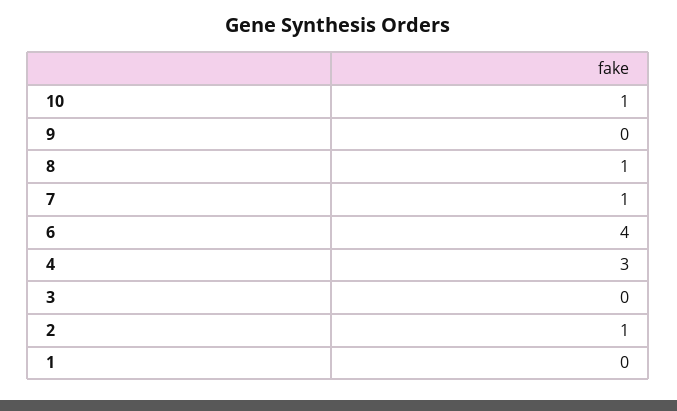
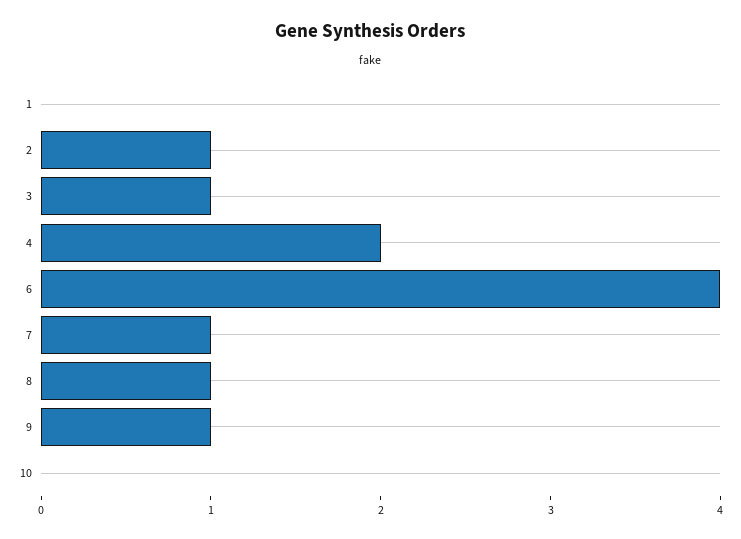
10: 1 -> 0
9: 0 -> 1
4: 3 -> 2
3: 0 -> 1

